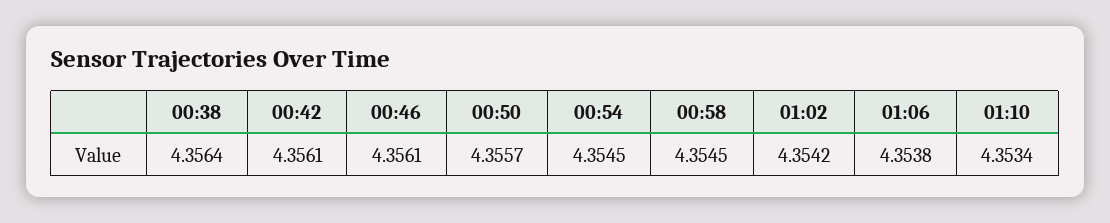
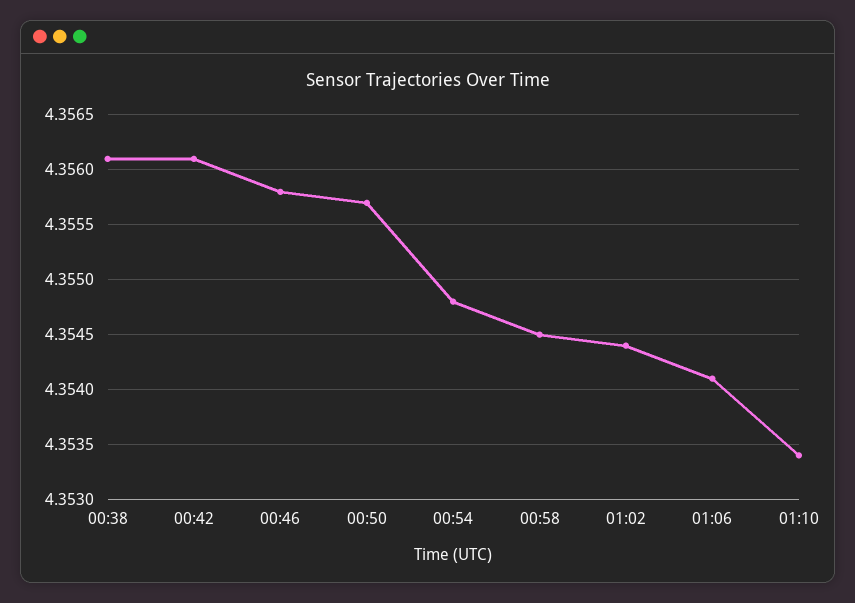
00:38: 4.3564 -> 4.3561
00:46: 4.3561 -> 4.3558
00:54: 4.3545 -> 4.3548
01:02: 4.3542 -> 4.3544
01:06: 4.3538 -> 4.3541

